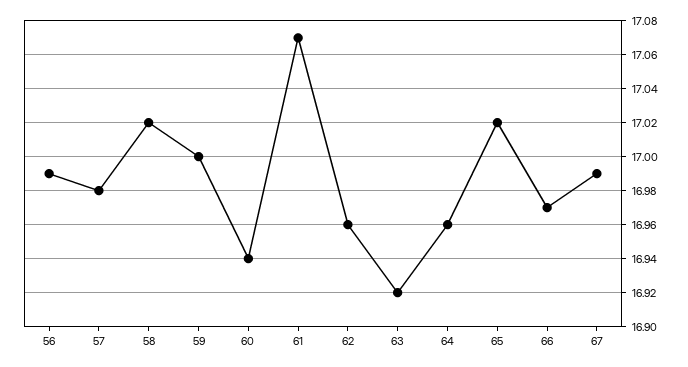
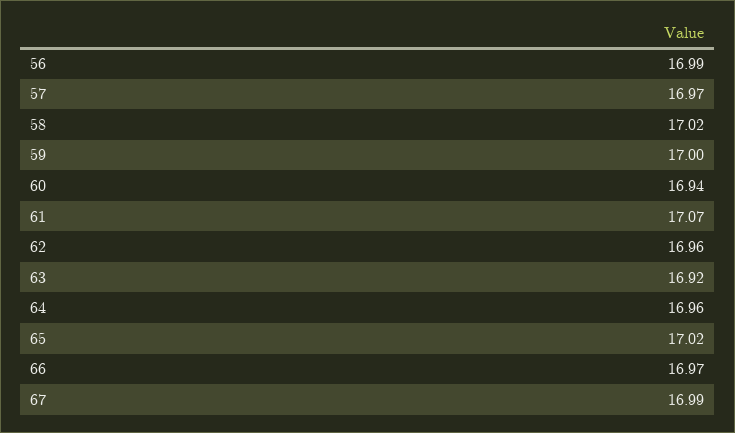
57: 16.98 -> 16.97

